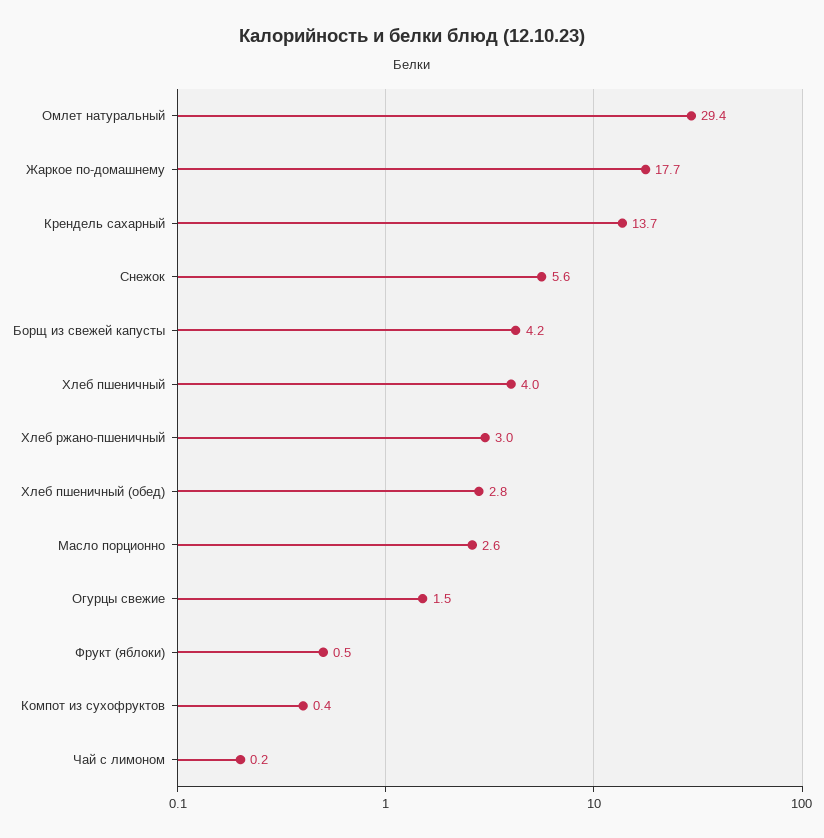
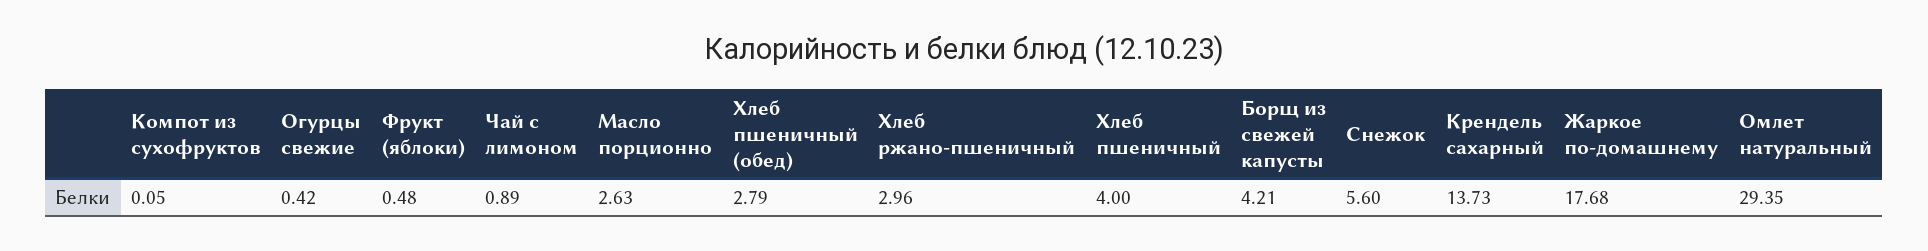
Огурцы свежие: 1.5 -> 0.42
Компот из сухофруктов: 0.4 -> 0.05
Чай с лимоном: 0.2 -> 0.89

